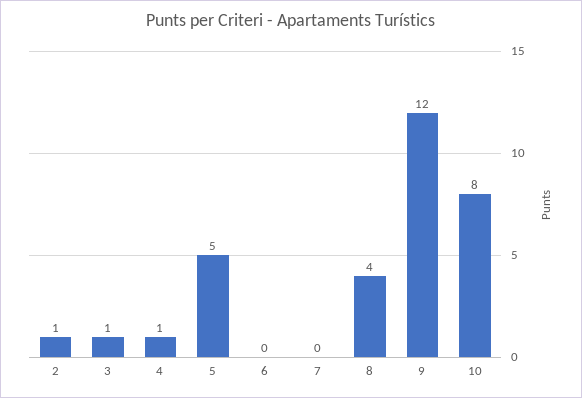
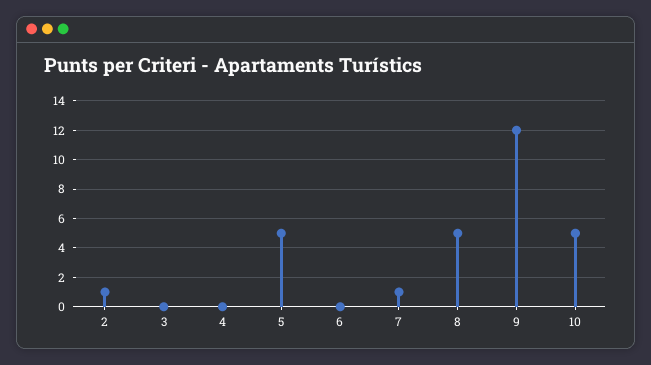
3: 1 -> 0
4: 1 -> 0
7: 0 -> 1
8: 4 -> 5
10: 8 -> 5

